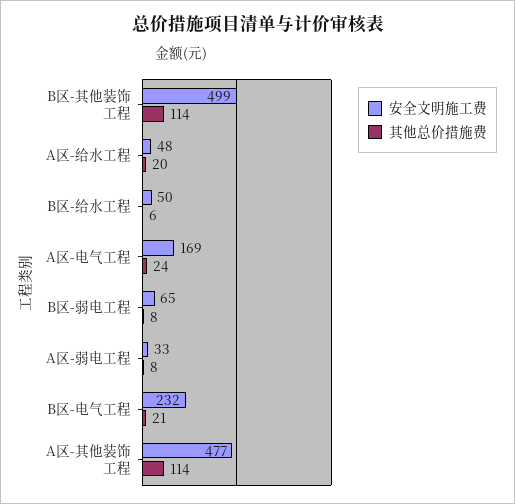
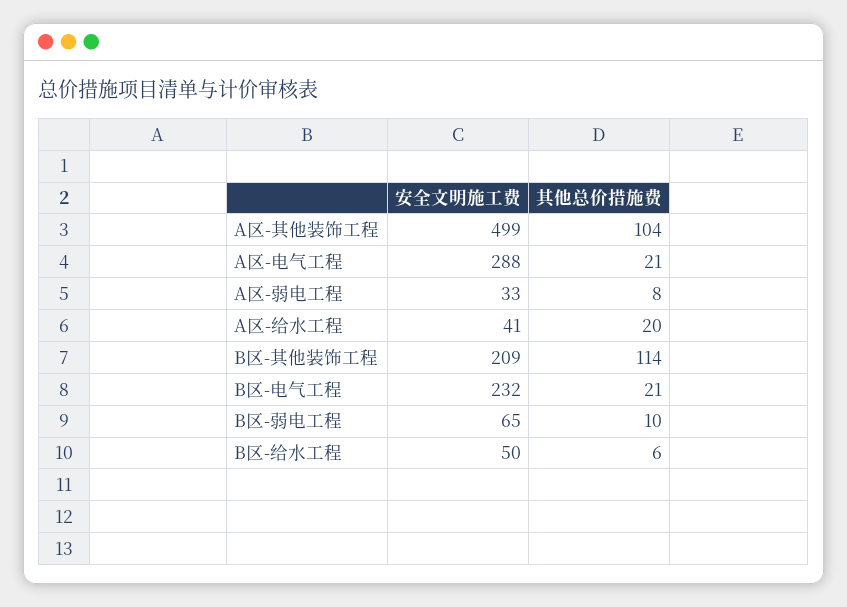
安全文明施工费, B区-其他装饰工程: 499 -> 209
安全文明施工费, A区-给水工程: 48 -> 41
安全文明施工费, A区-电气工程: 169 -> 288
其他总价措施费, A区-电气工程: 24 -> 21
其他总价措施费, B区-弱电工程: 8 -> 10
安全文明施工费, A区-其他装饰工程: 477 -> 499
其他总价措施费, A区-其他装饰工程: 114 -> 104

